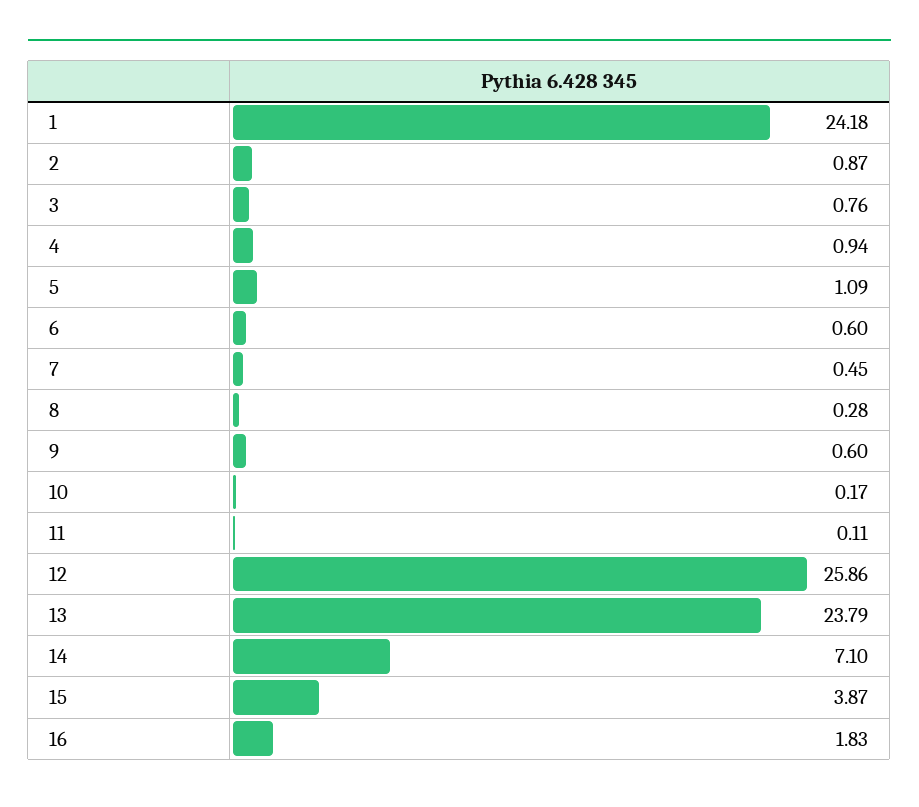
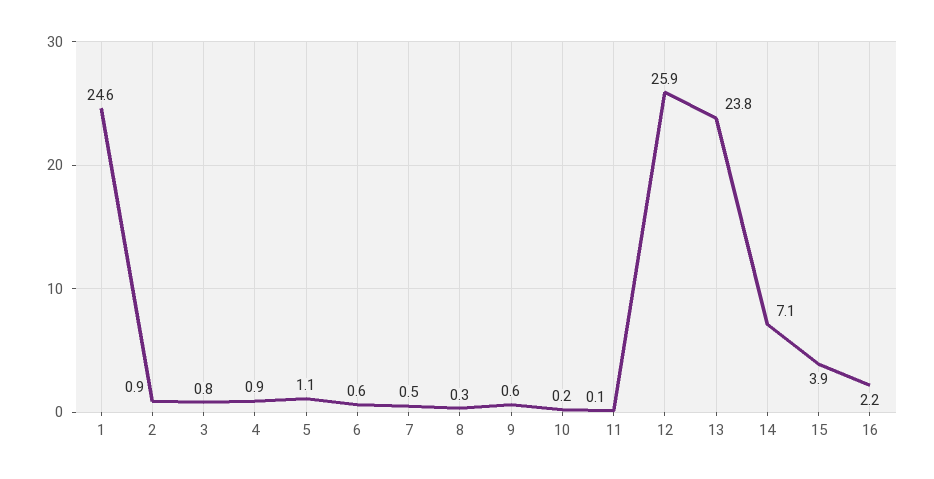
1: 24.18 -> 24.6
16: 1.83 -> 2.2

